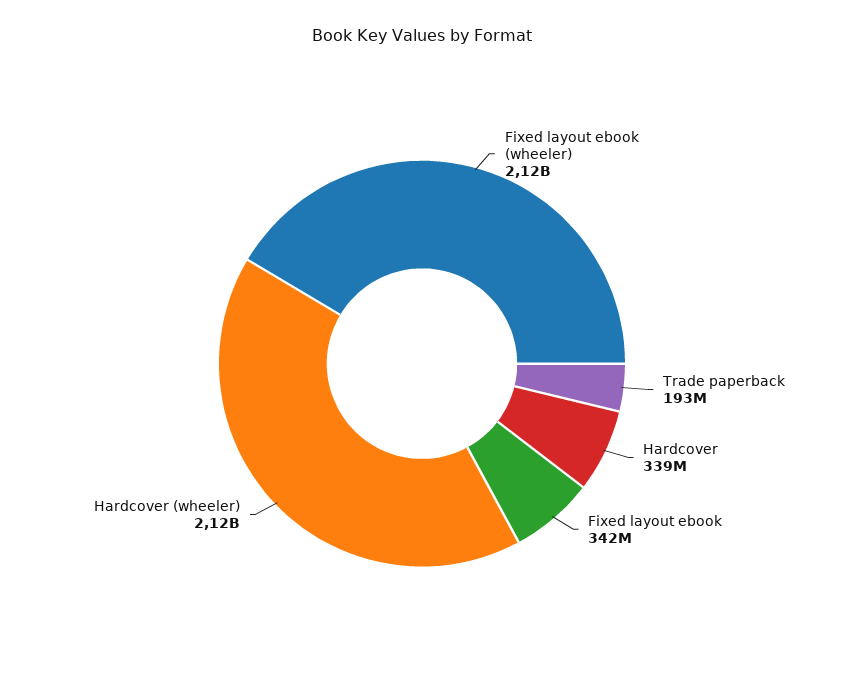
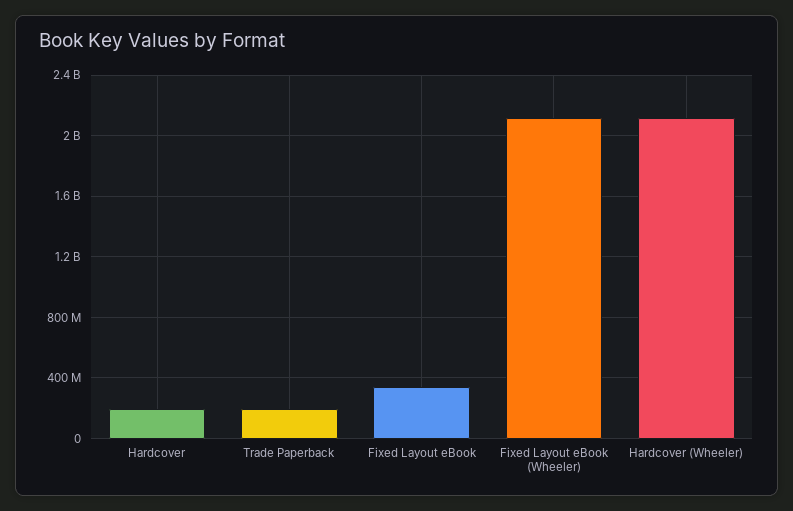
Hardcover: 339000000 -> 200000000

